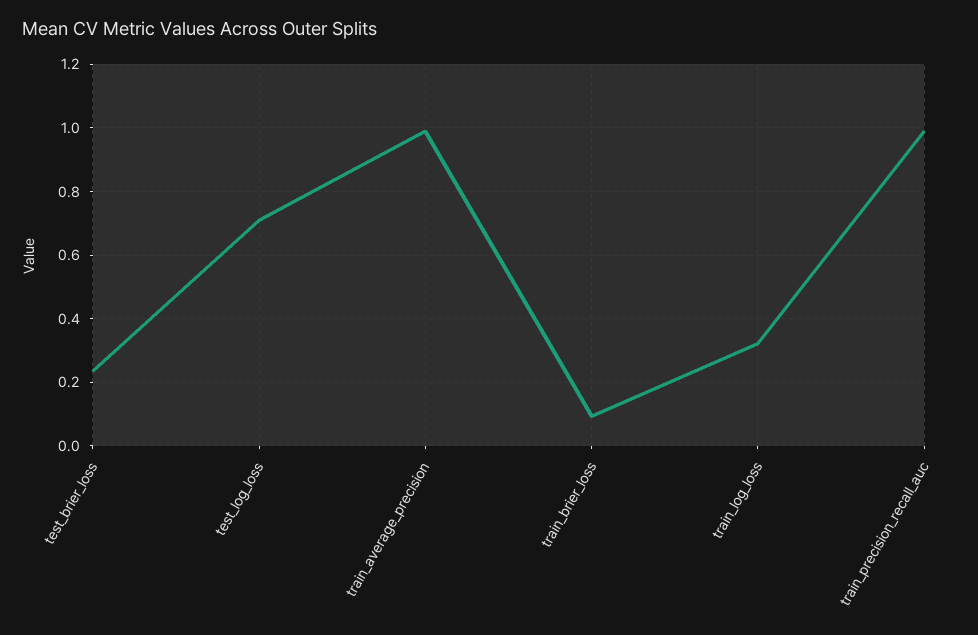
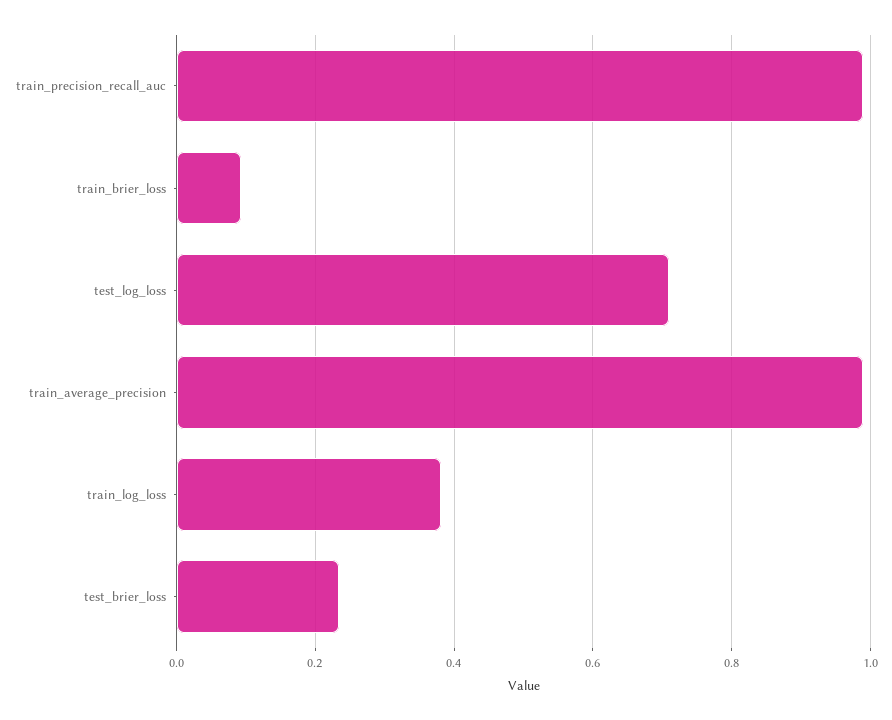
train_log_loss: 0.32 -> 0.38

